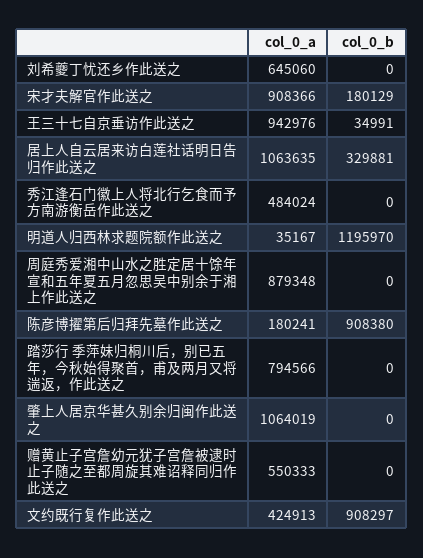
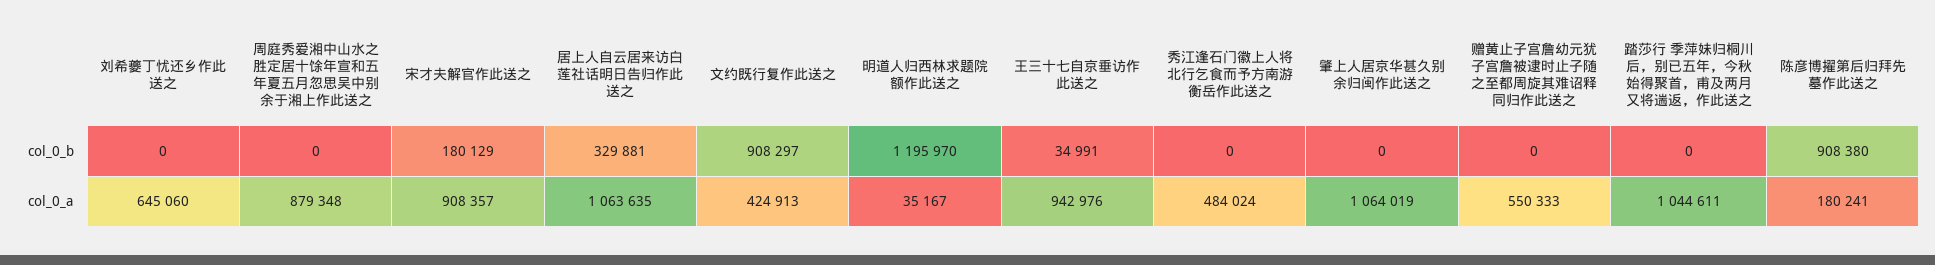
col_0_a, 宋才夫解官作此送之: 908366 -> 908357
col_0_a, 踏莎行 季萍妹归桐川后，别已五年，今秋始得聚首，甫及两月又将遄返，作此送之: 794566 -> 1044611

